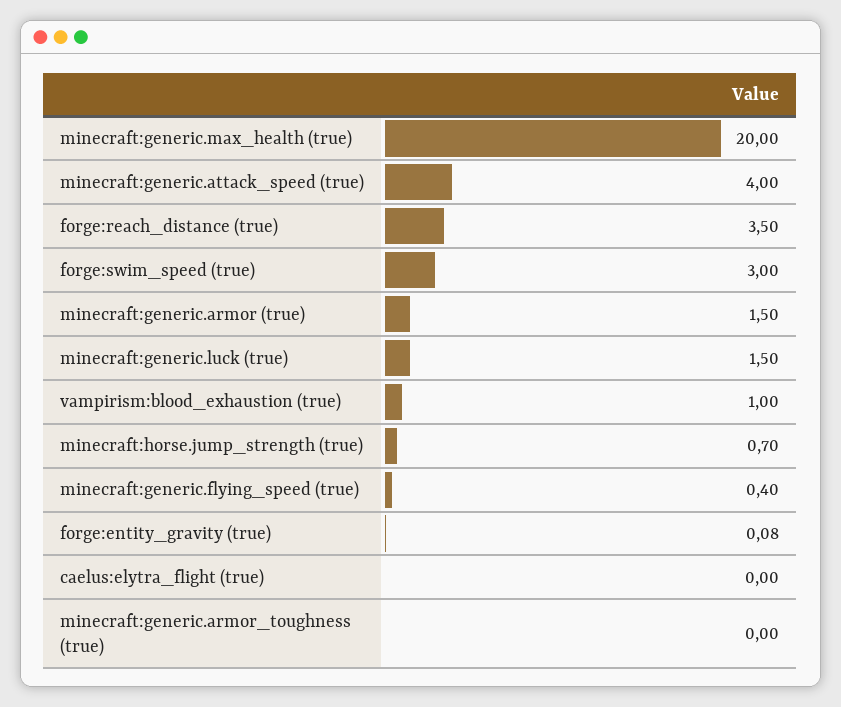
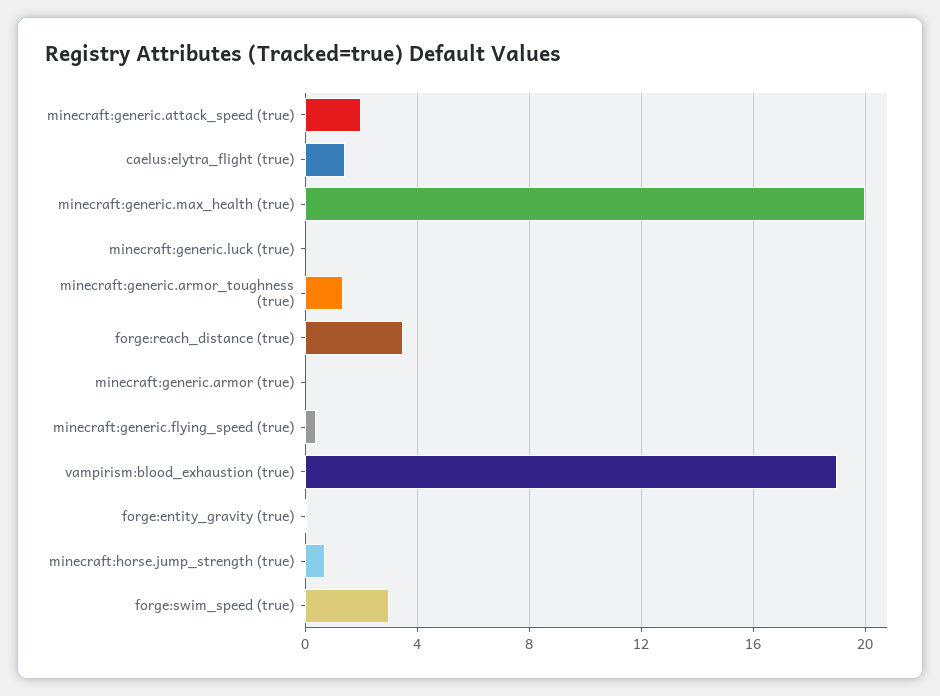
minecraft:generic.attack_speed (true): 4 -> 2
minecraft:generic.armor (true): 1.5 -> 0
minecraft:generic.luck (true): 1.5 -> 0
vampirism:blood_exhaustion (true): 1 -> 19
caelus:elytra_flight (true): 0 -> 1.5
minecraft:generic.armor_toughness (true): 0 -> 1.5

